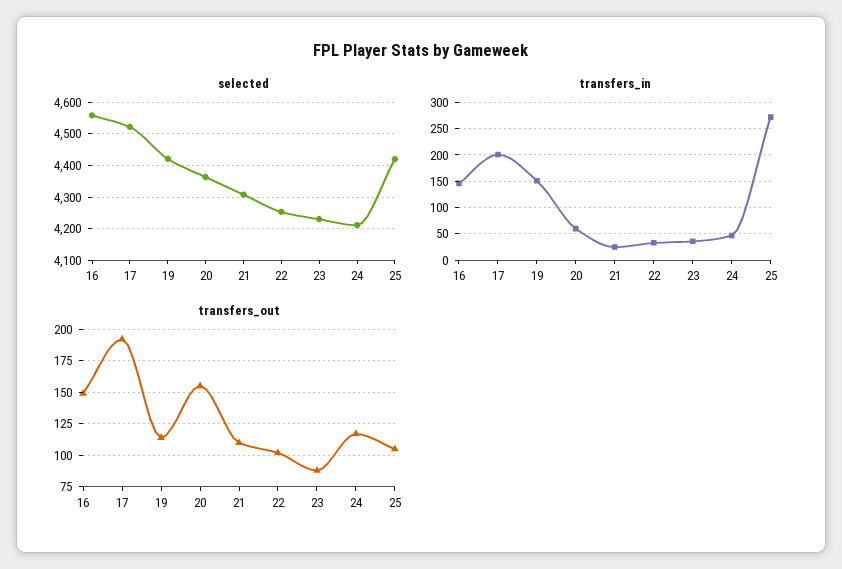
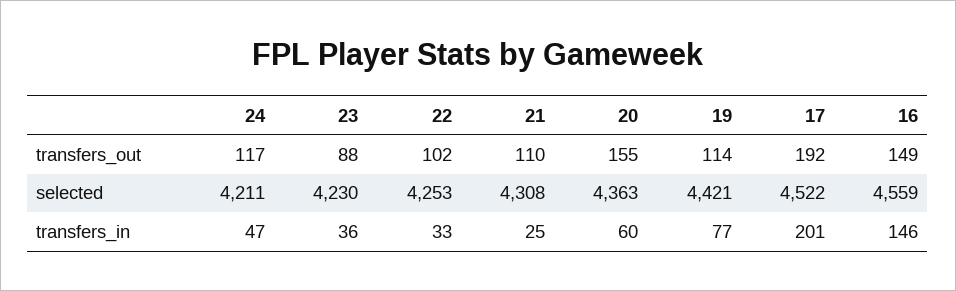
selected, 25: 4420 -> none
transfers_in, 19: 150 -> 77
transfers_in, 25: 275 -> none
transfers_out, 25: 105 -> none

